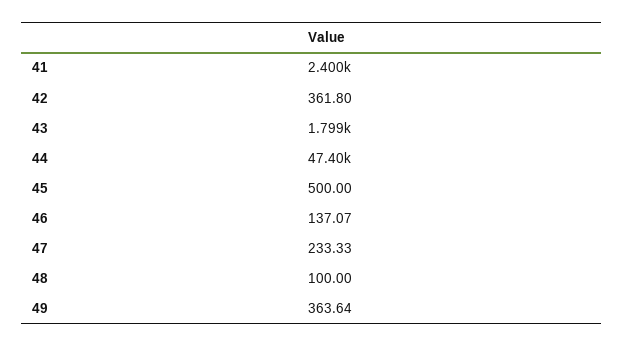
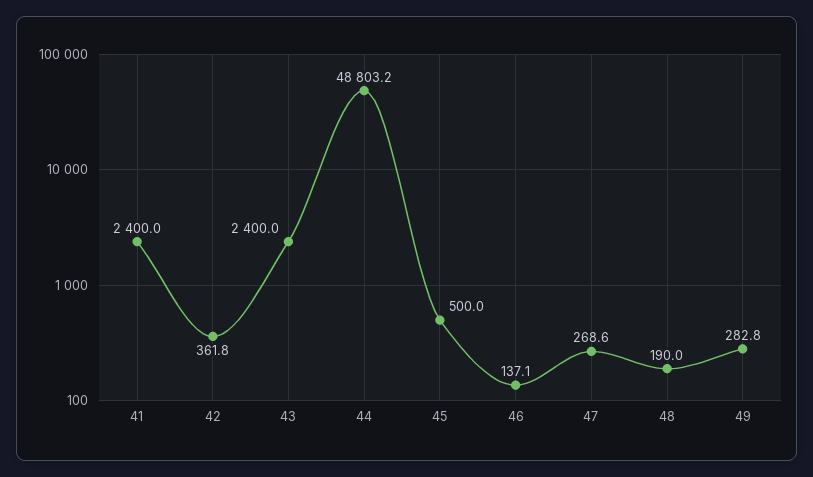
43: 1799 -> 2400
44: 47400 -> 48803.2
47: 233.33 -> 268.6
48: 100 -> 190
49: 363.64 -> 282.8

